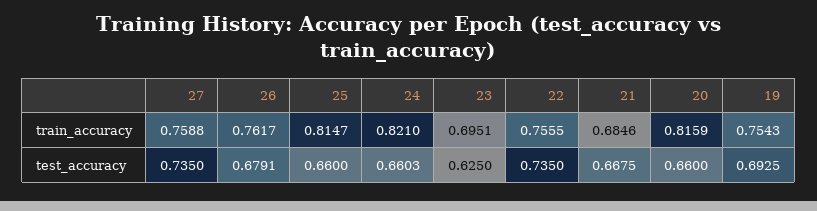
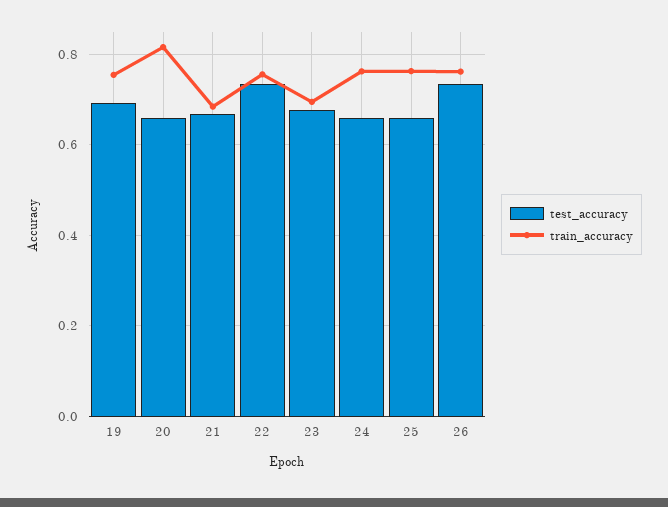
train_accuracy, 27: 0.7588 -> none
train_accuracy, 25: 0.8147 -> 0.76
train_accuracy, 24: 0.821 -> 0.76
test_accuracy, 27: 0.735 -> none
test_accuracy, 26: 0.6791 -> 0.74
test_accuracy, 23: 0.625 -> 0.68

